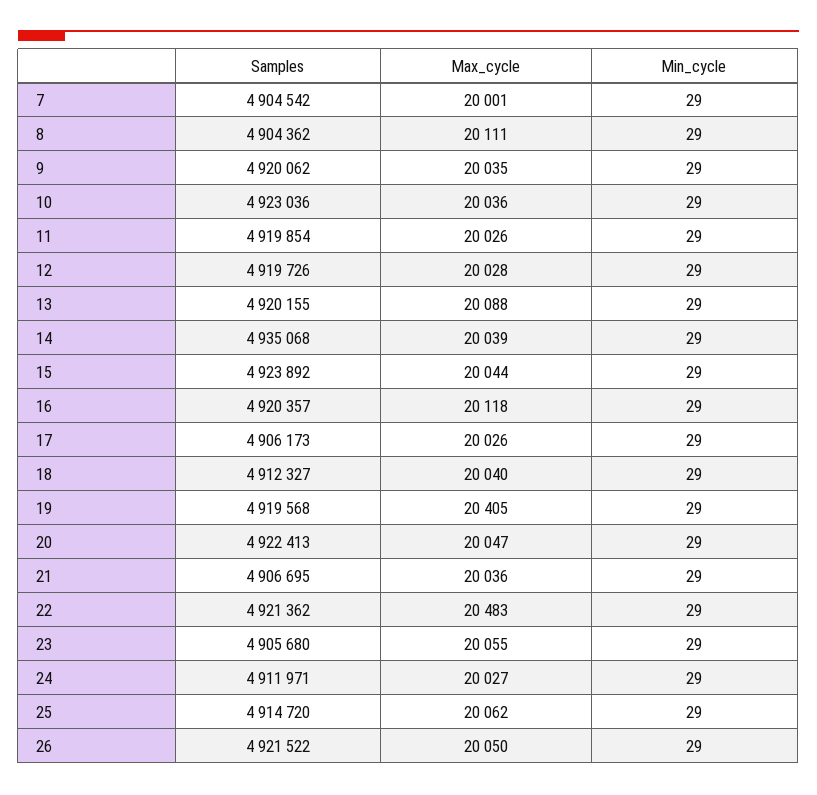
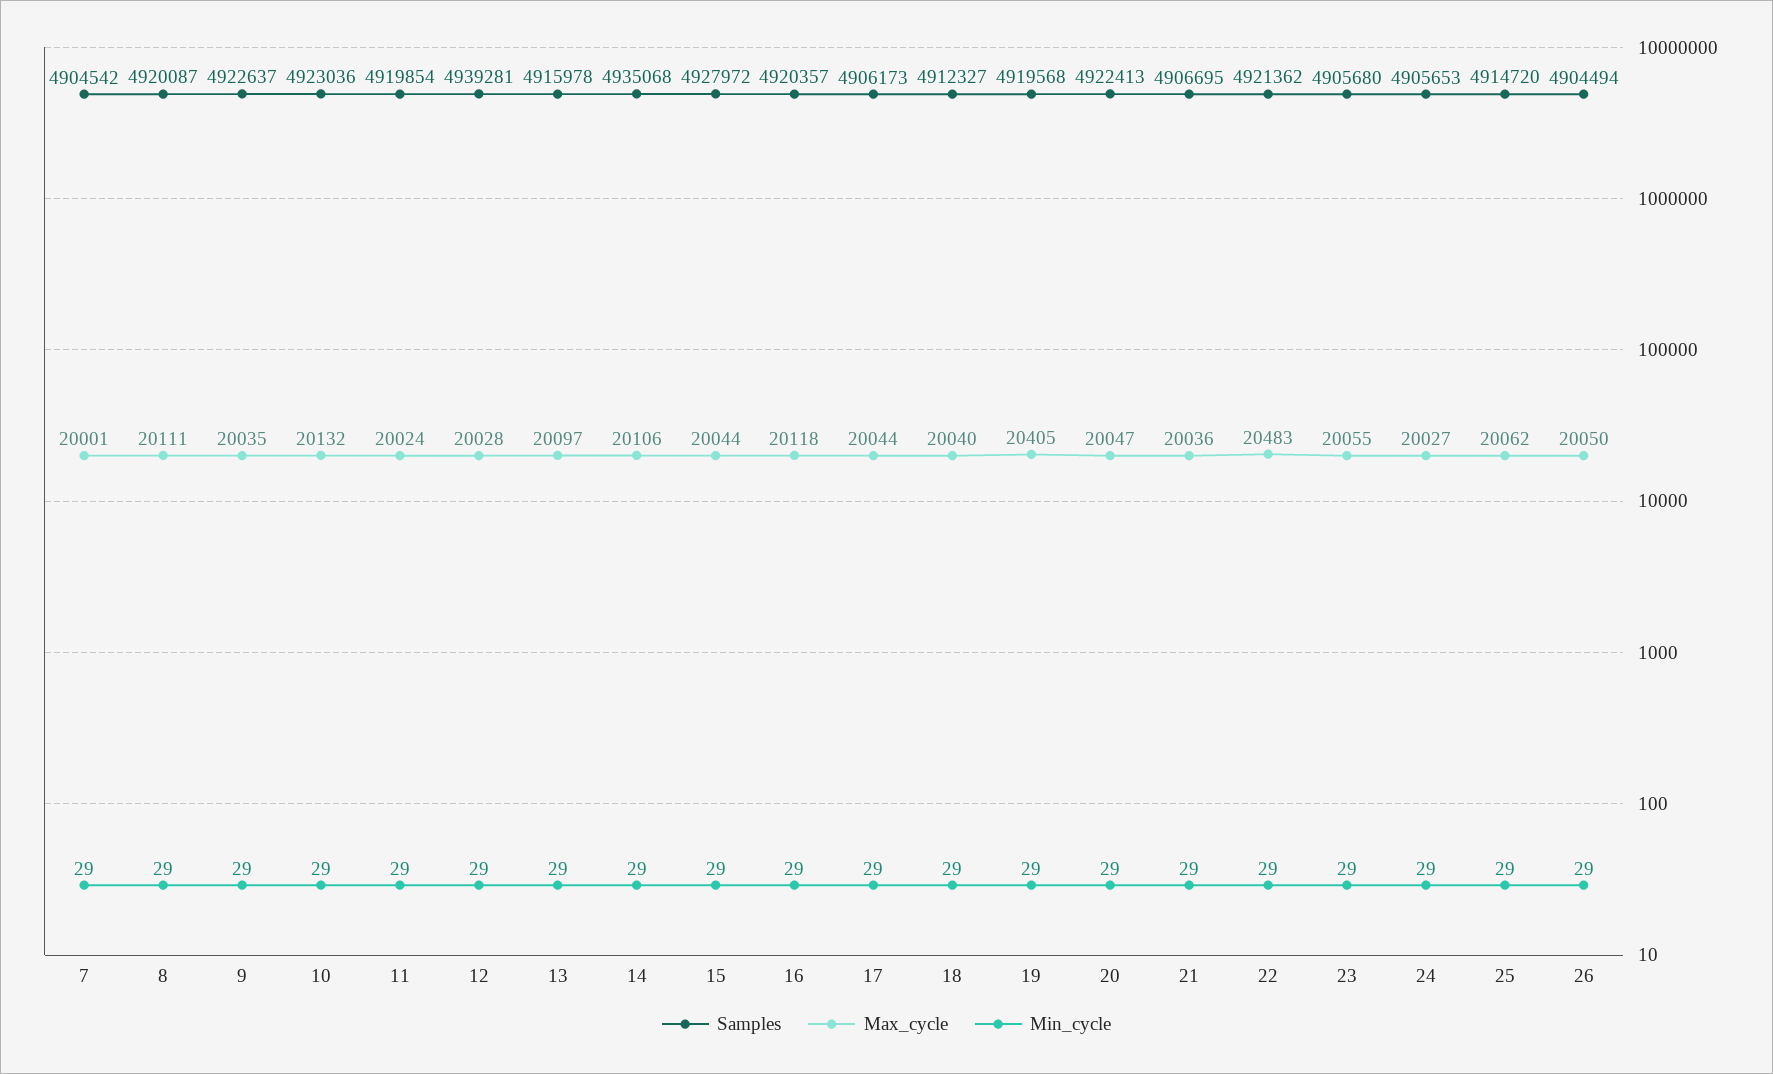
Samples, 8: 4904362 -> 4920087
Samples, 9: 4920062 -> 4922637
Max_cycle, 10: 20036 -> 20132
Max_cycle, 11: 20026 -> 20024
Samples, 12: 4919726 -> 4939281
Samples, 13: 4920155 -> 4915978
Max_cycle, 13: 20088 -> 20097
Max_cycle, 14: 20039 -> 20106
Samples, 15: 4923892 -> 4927972
Max_cycle, 17: 20026 -> 20044
Samples, 24: 4911971 -> 4905653
Samples, 26: 4921522 -> 4904494

